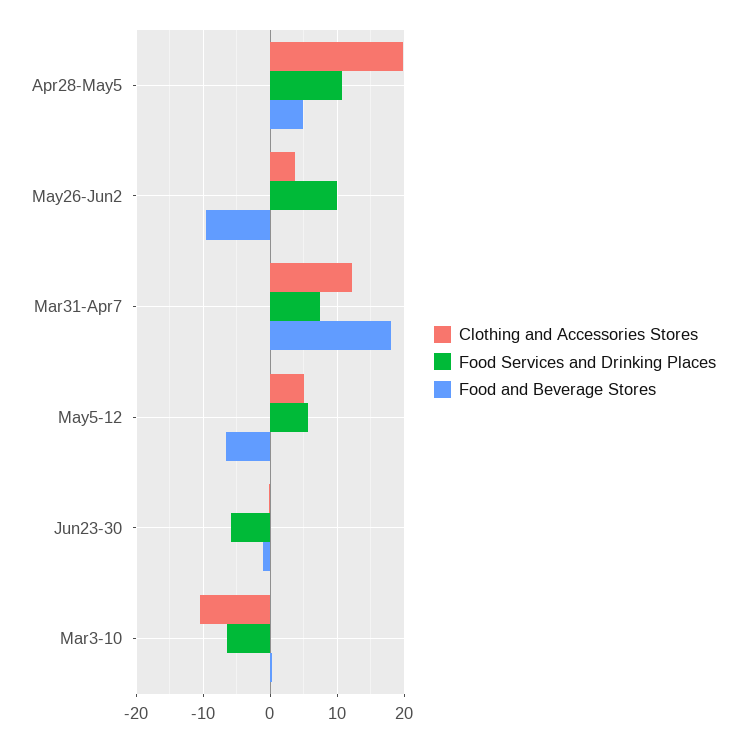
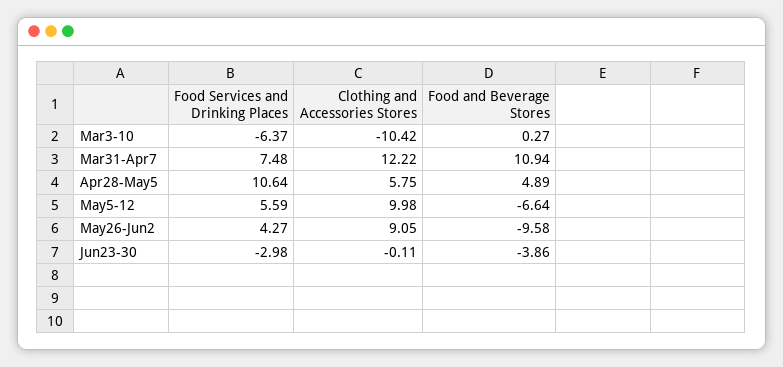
Clothing and Accessories Stores, Apr28-May5: 20 -> 5.75
Clothing and Accessories Stores, May26-Jun2: 4 -> 9.05
Food Services and Drinking Places, May26-Jun2: 10 -> 4.27
Food and Beverage Stores, Mar31-Apr7: 18 -> 10.94
Clothing and Accessories Stores, May5-12: 5 -> 9.98
Food Services and Drinking Places, Jun23-30: -6 -> -2.98
Food and Beverage Stores, Jun23-30: -1 -> -3.86

